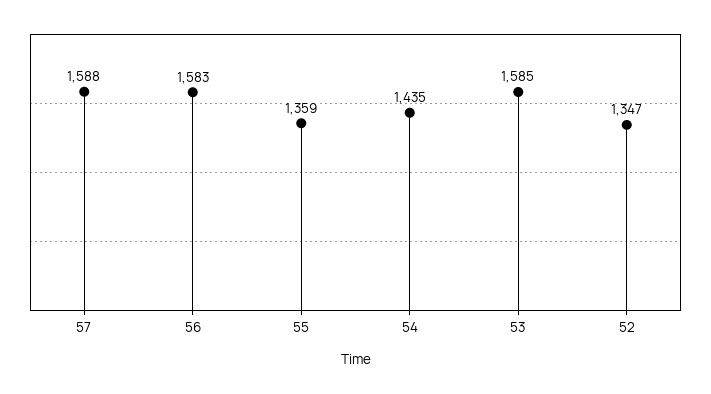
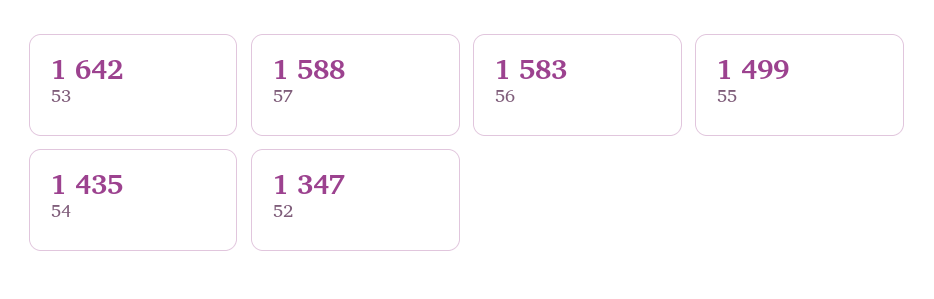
55: 1359 -> 1499
53: 1585 -> 1642

